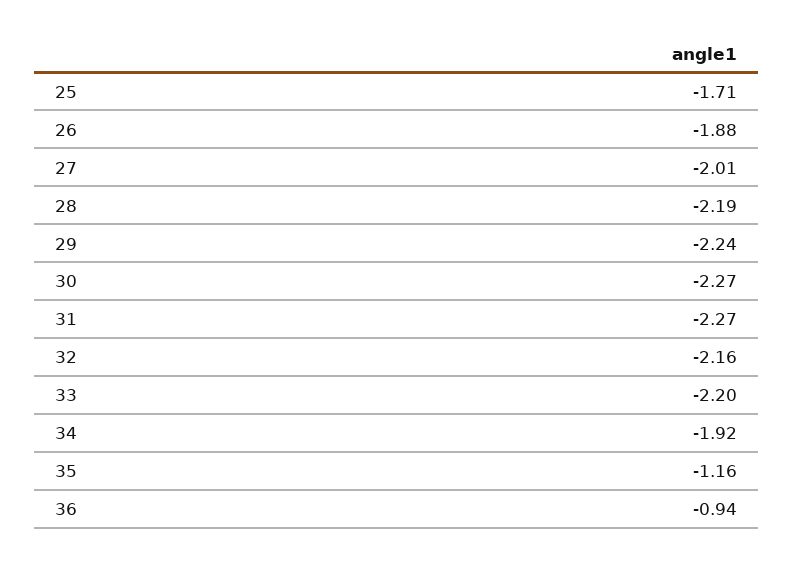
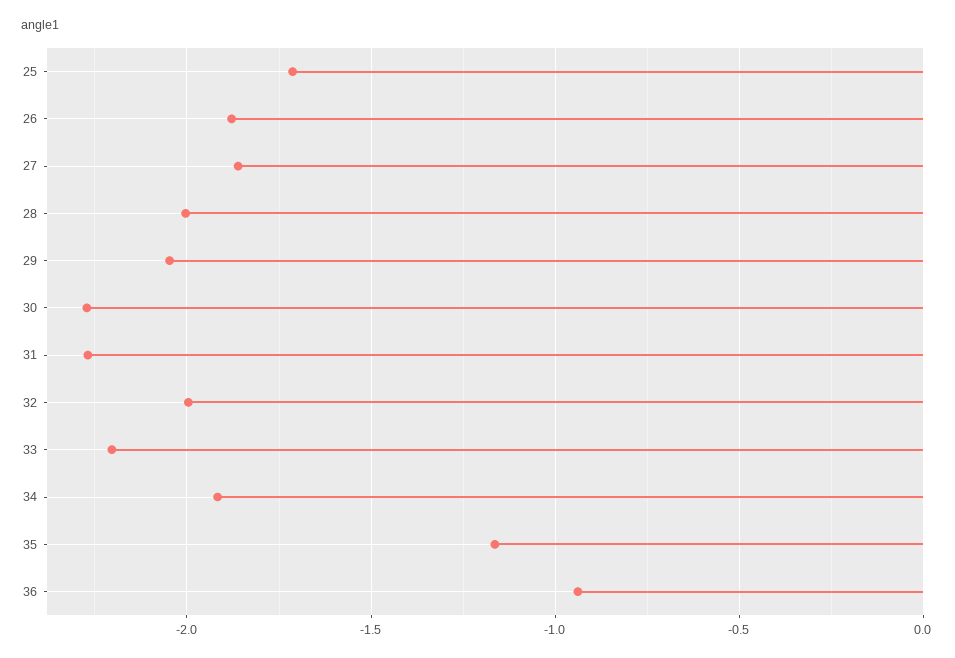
27: -2.01 -> -1.85
28: -2.19 -> -2
29: -2.24 -> -2.05
32: -2.16 -> -2

